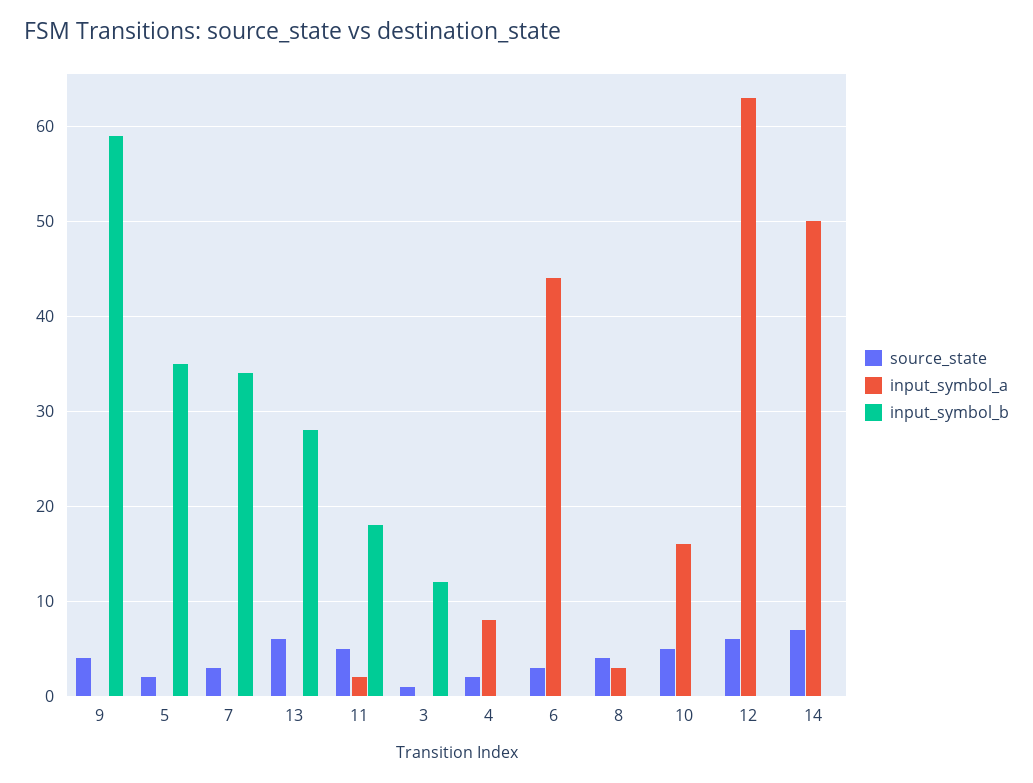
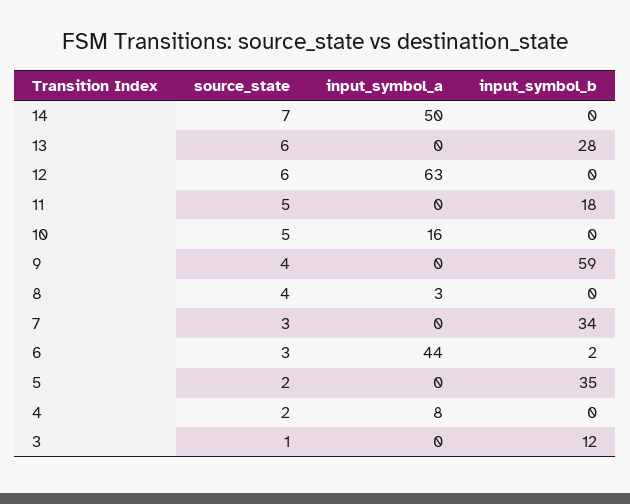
input_symbol_a, 11: 2 -> 0
input_symbol_b, 6: 0 -> 2

